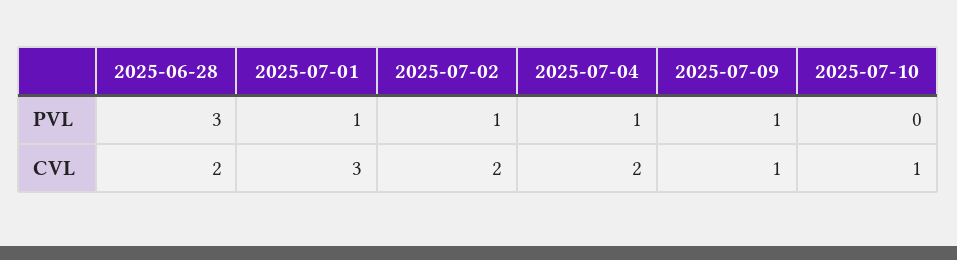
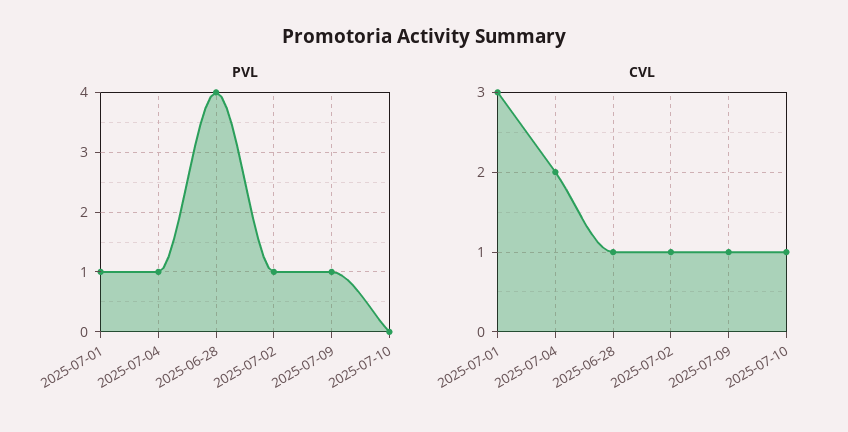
PVL, 2025-06-28: 3 -> 4
CVL, 2025-06-28: 2 -> 1
CVL, 2025-07-02: 2 -> 1

